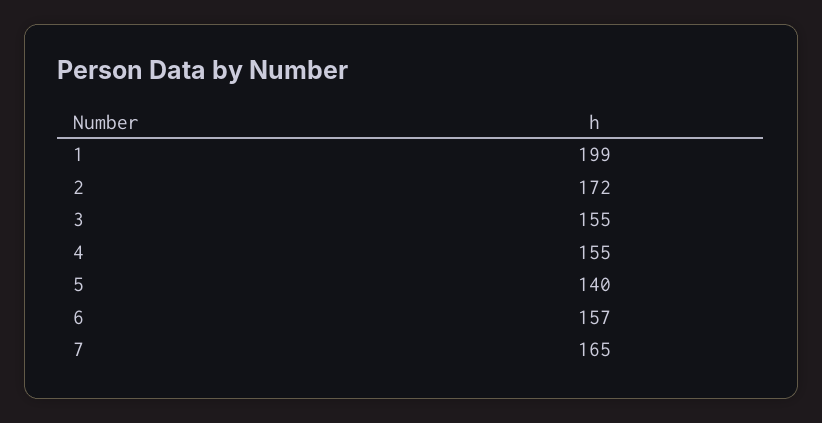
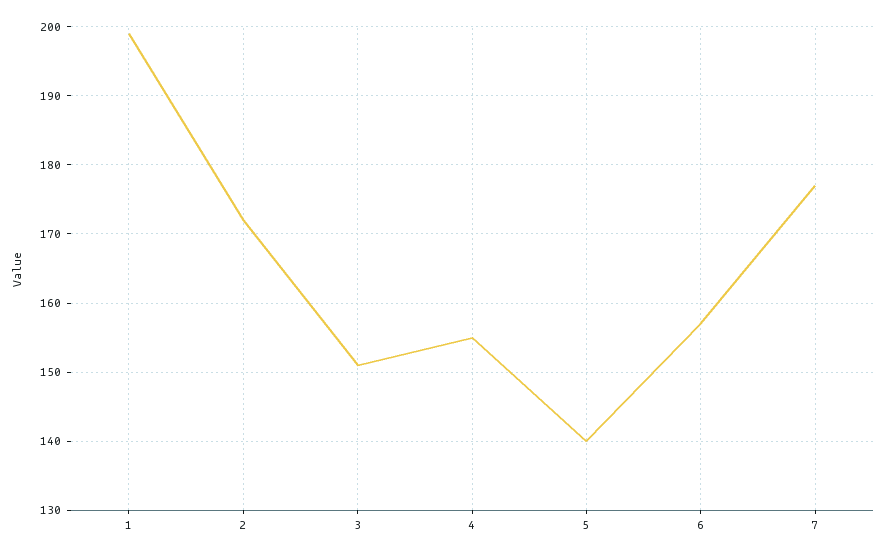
3: 155 -> 151
7: 165 -> 177

